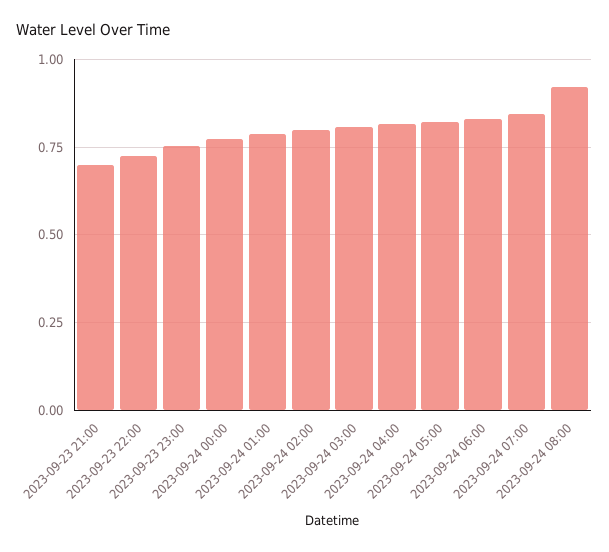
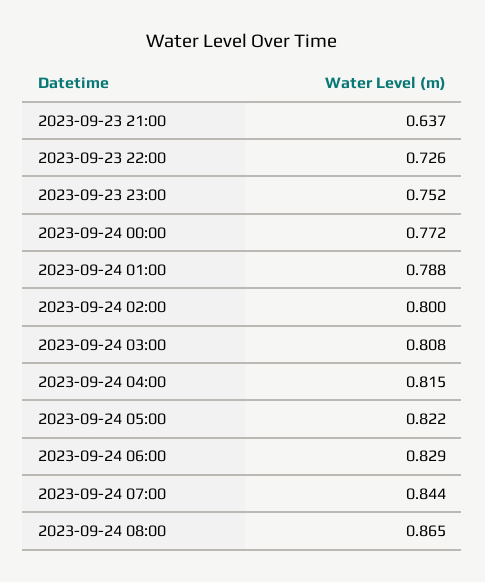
2023-09-23 21:00: 0.7 -> 0.637
2023-09-24 08:00: 0.925 -> 0.865

